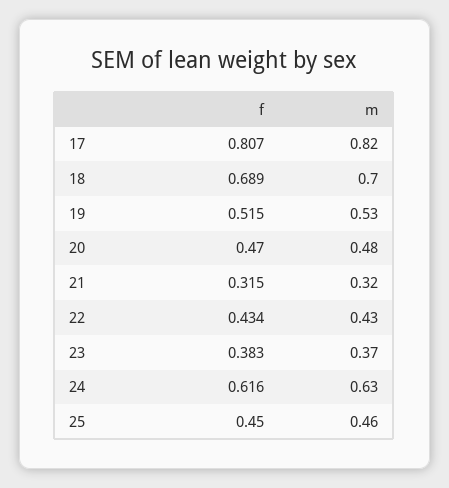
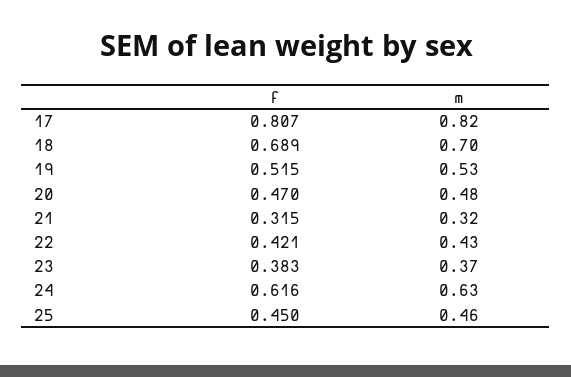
f, 22: 0.434 -> 0.421

